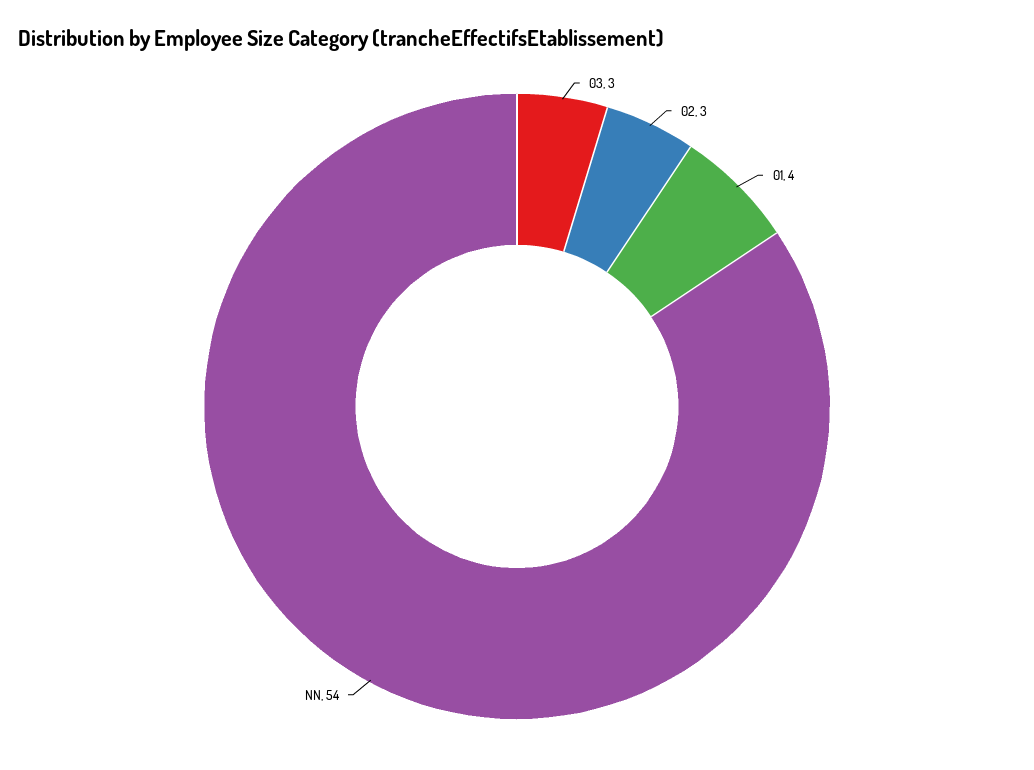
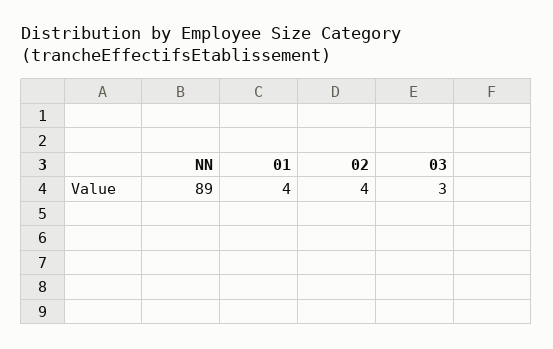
02: 3 -> 4
NN: 54 -> 89

